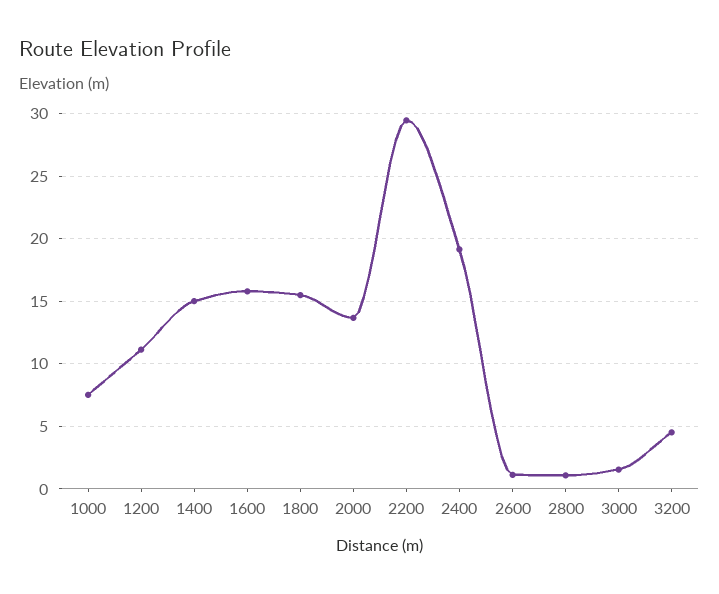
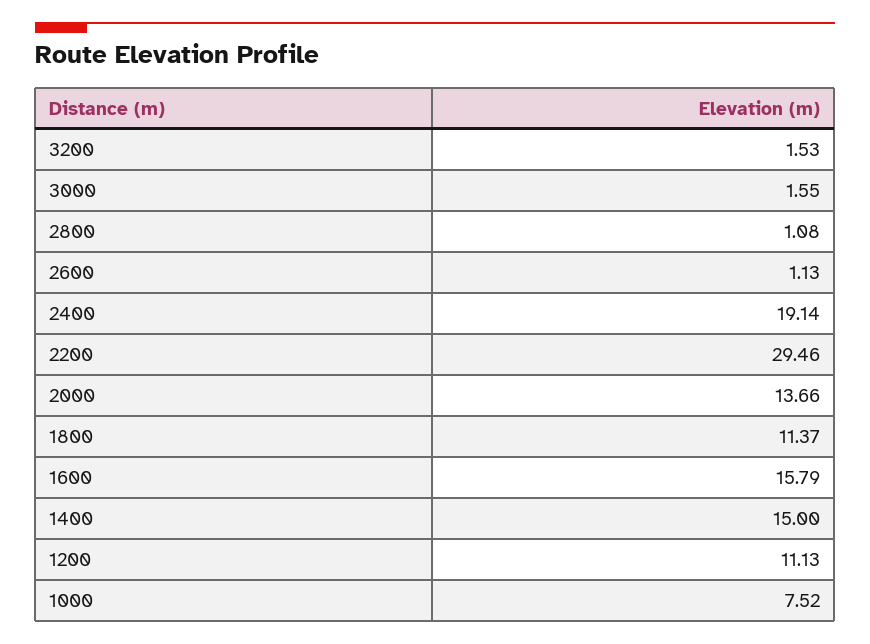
1800: 15.5 -> 11.37
3200: 4.5 -> 1.53

